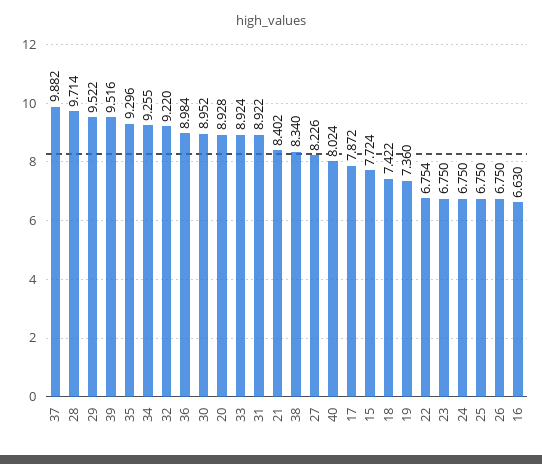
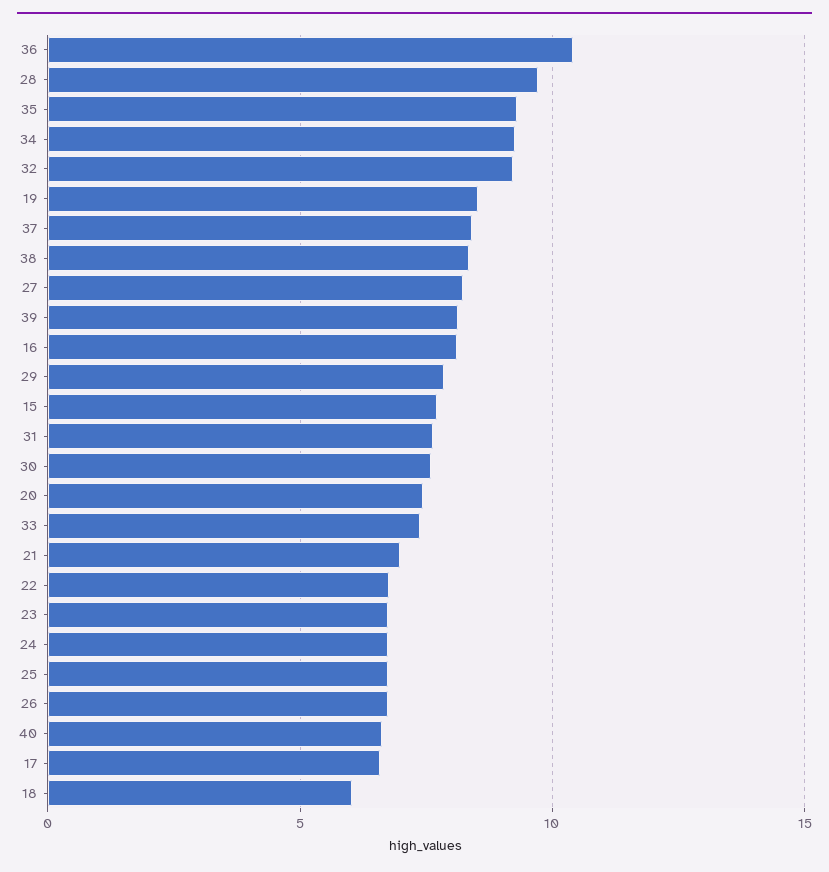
37: 9.882 -> 8.5
29: 9.522 -> 8
39: 9.516 -> 8
36: 8.984 -> 10.5
30: 8.952 -> 7.5
20: 8.928 -> 7.5
33: 8.924 -> 7.5
31: 8.922 -> 7.5
21: 8.402 -> 7
40: 8.024 -> 6.5
17: 7.872 -> 6.5
18: 7.422 -> 6
19: 7.36 -> 8.5
16: 6.63 -> 8

